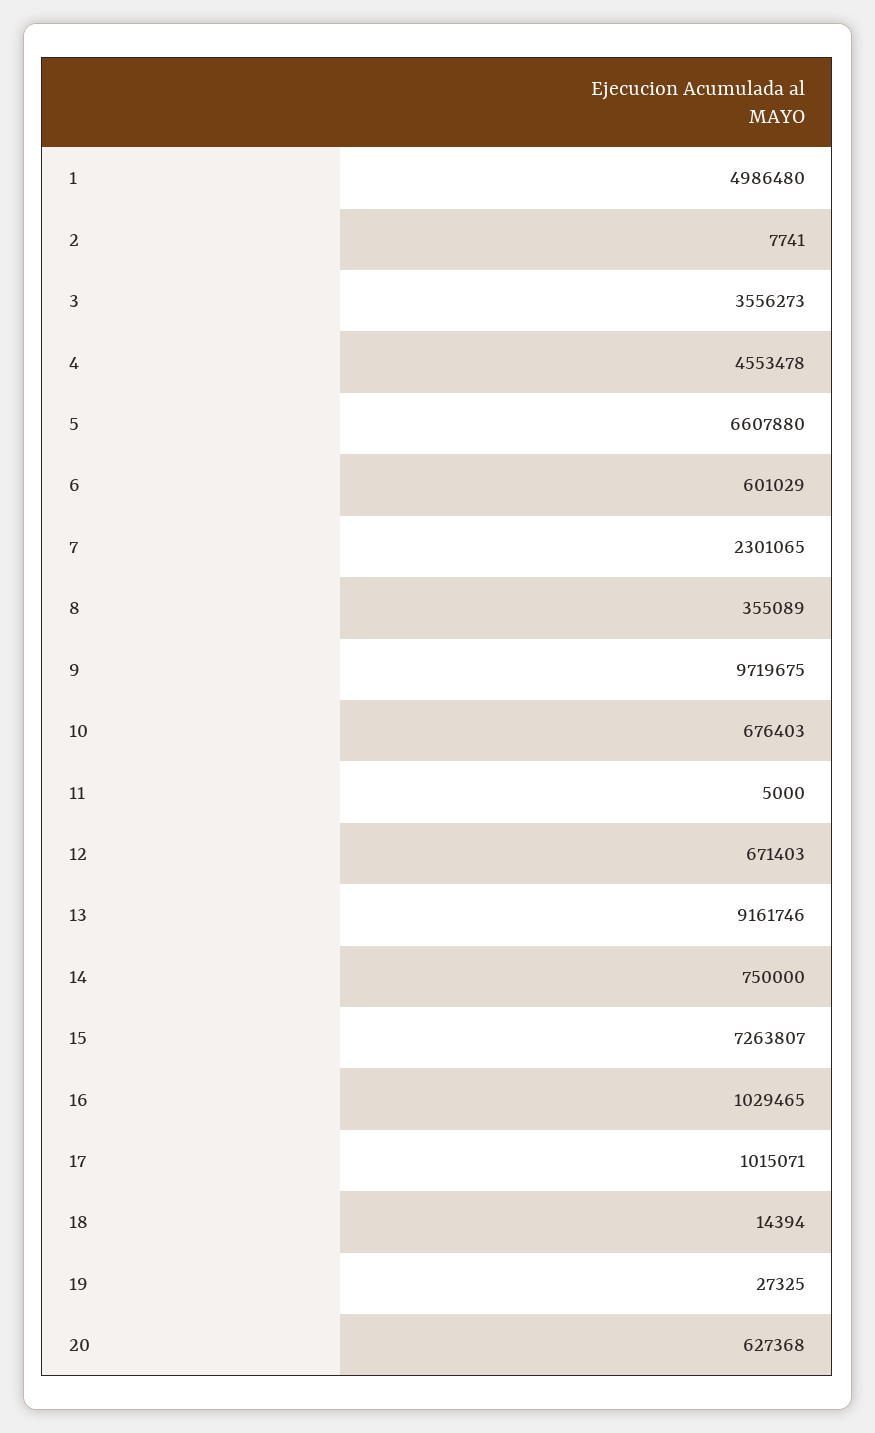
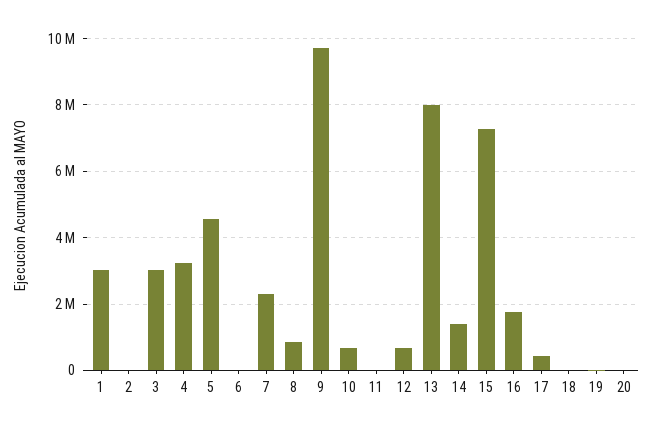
1: 4986480 -> 3000000
3: 3556273 -> 3000000
4: 4553478 -> 3200000
5: 6607880 -> 4600000
6: 601029 -> 0
8: 355089 -> 800000
13: 9161746 -> 8000000
14: 750000 -> 1400000
16: 1029465 -> 1800000
17: 1015071 -> 400000
20: 627368 -> 0

